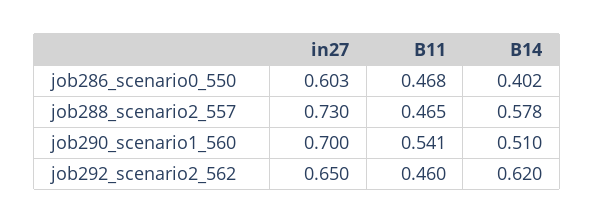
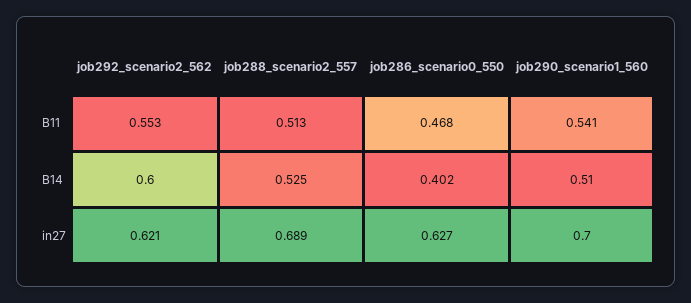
in27, job286_scenario0_550: 0.603 -> 0.627
in27, job288_scenario2_557: 0.73 -> 0.689
B11, job288_scenario2_557: 0.465 -> 0.513
B14, job288_scenario2_557: 0.578 -> 0.525
in27, job292_scenario2_562: 0.65 -> 0.621
B11, job292_scenario2_562: 0.46 -> 0.553
B14, job292_scenario2_562: 0.62 -> 0.6

